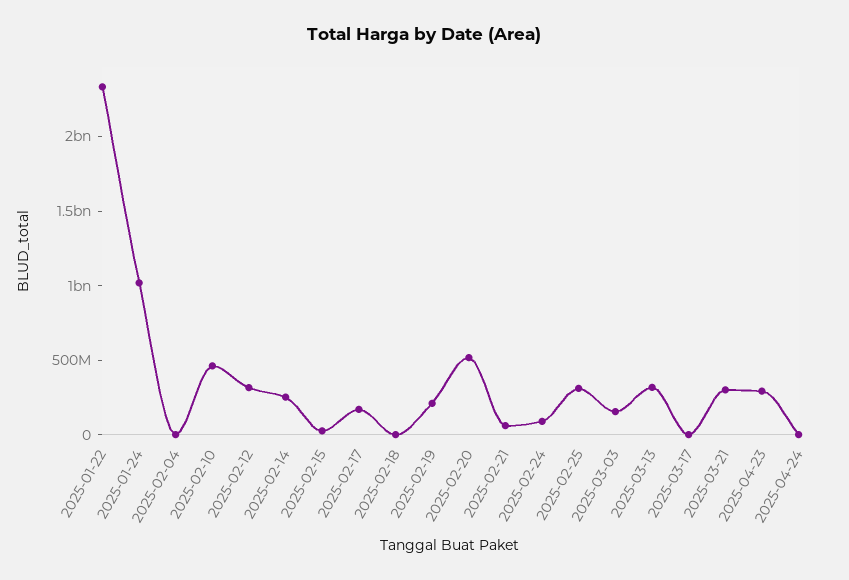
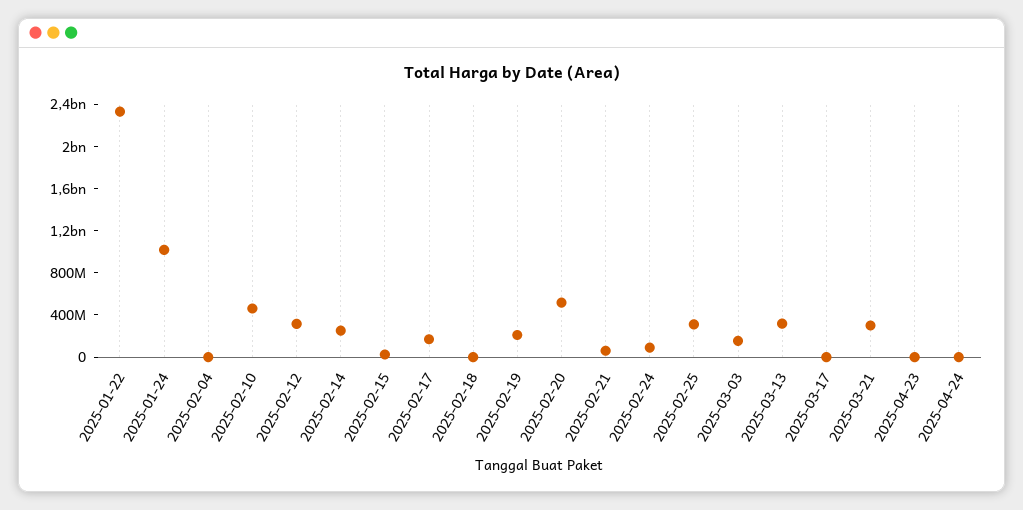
2025-04-23: 300000000 -> 0

